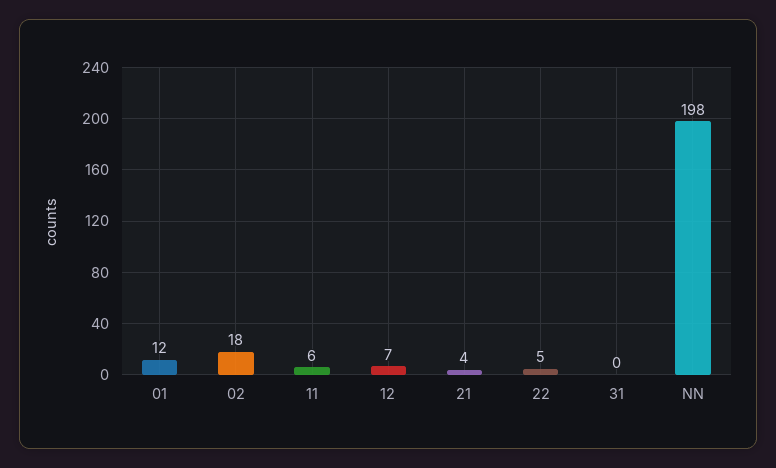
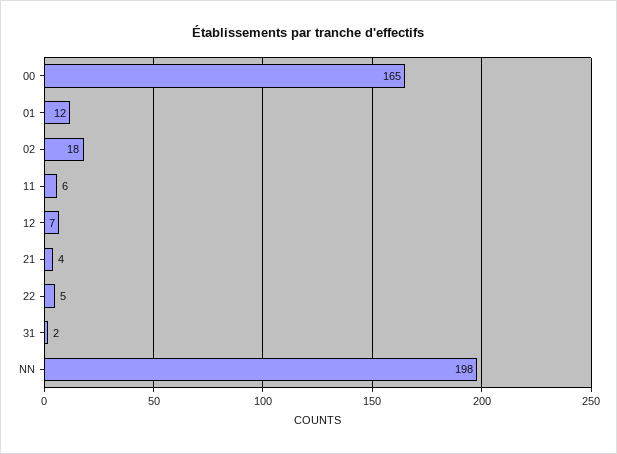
31: 0 -> 2
00: none -> 165

